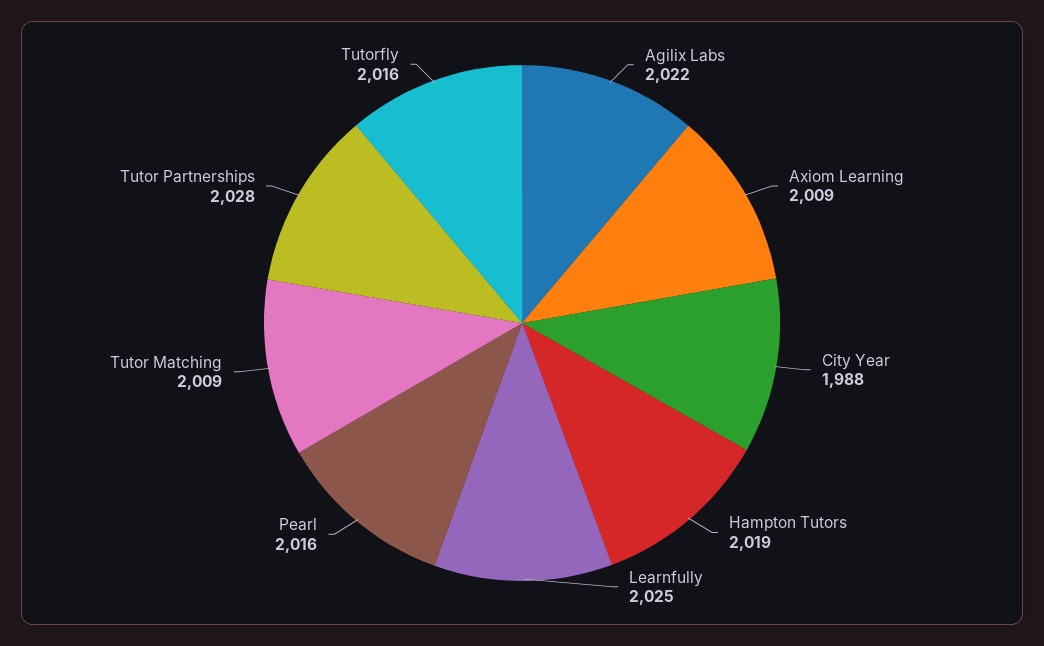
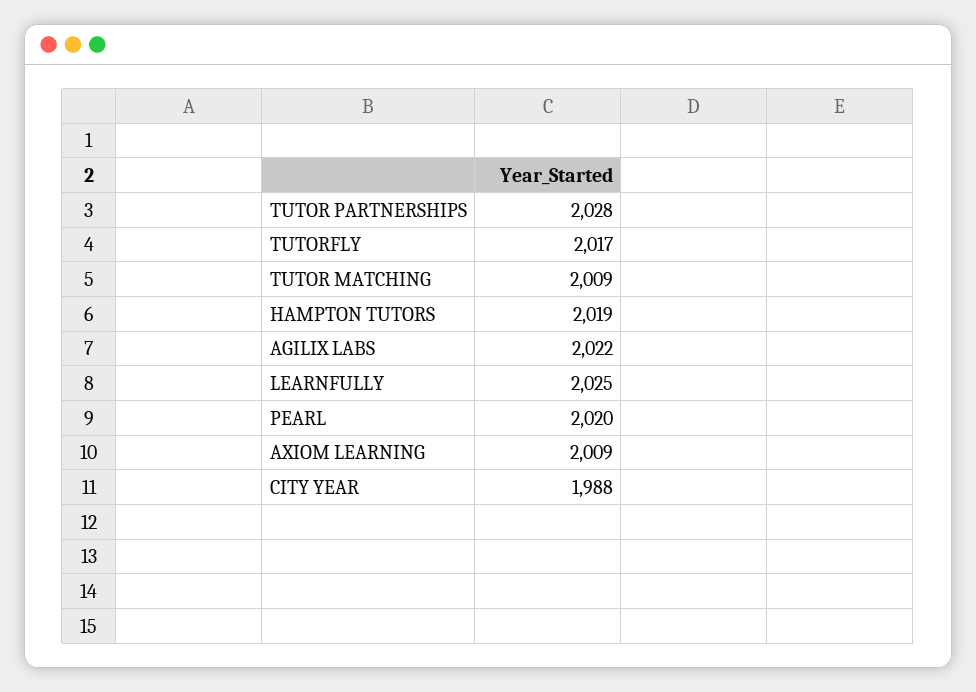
Pearl: 2016 -> 2020
Tutorfly: 2016 -> 2017

